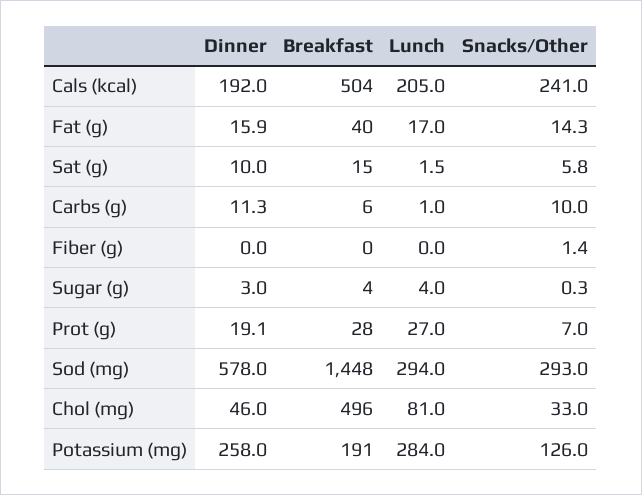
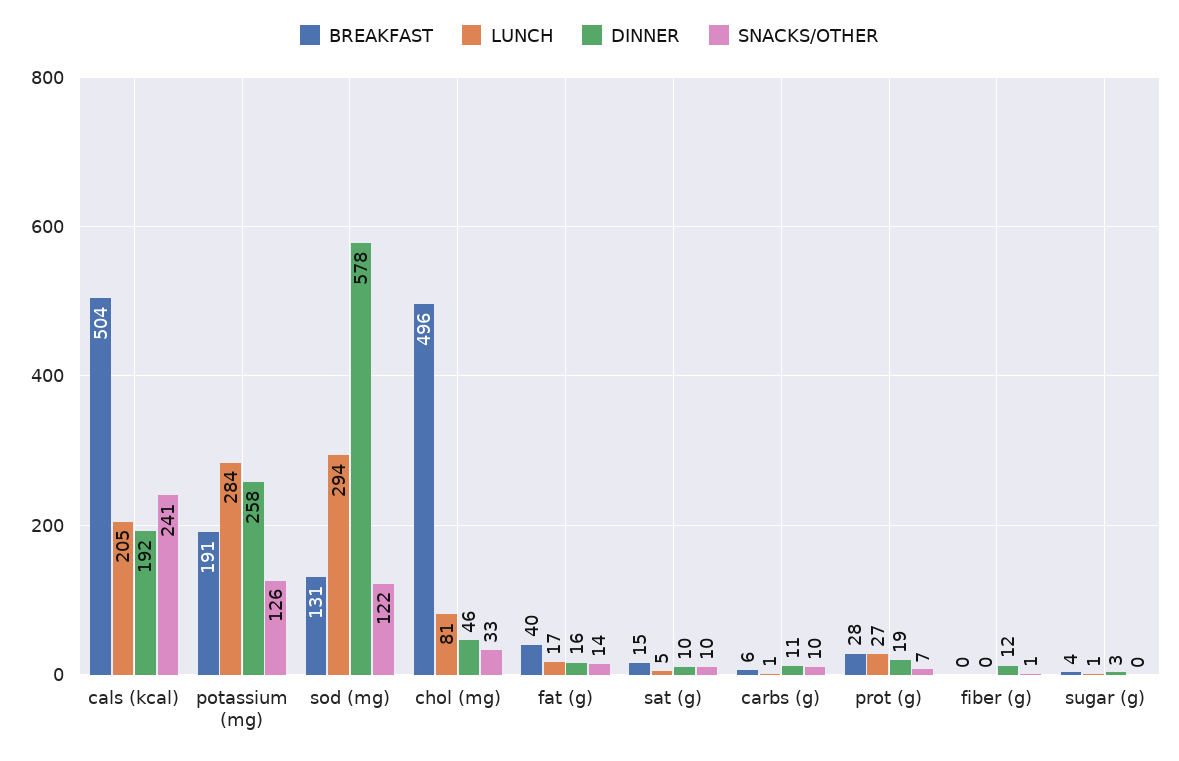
Lunch, Sat (g): 1.5 -> 5
Snacks/Other, Sat (g): 5.8 -> 10
Dinner, Fiber (g): 0 -> 12
Lunch, Sugar (g): 4 -> 1
Breakfast, Sod (mg): 1448 -> 131
Snacks/Other, Sod (mg): 293 -> 122

